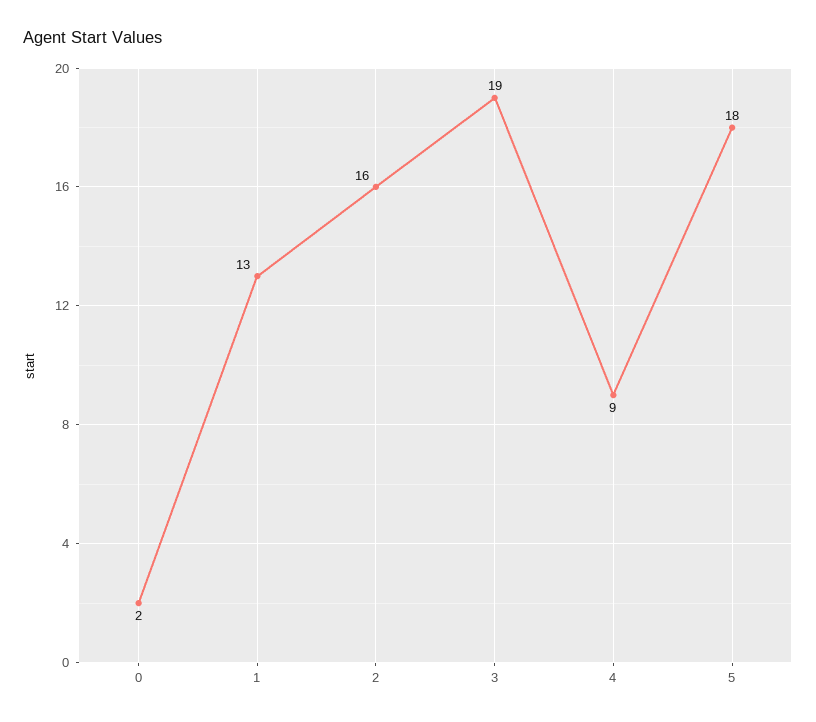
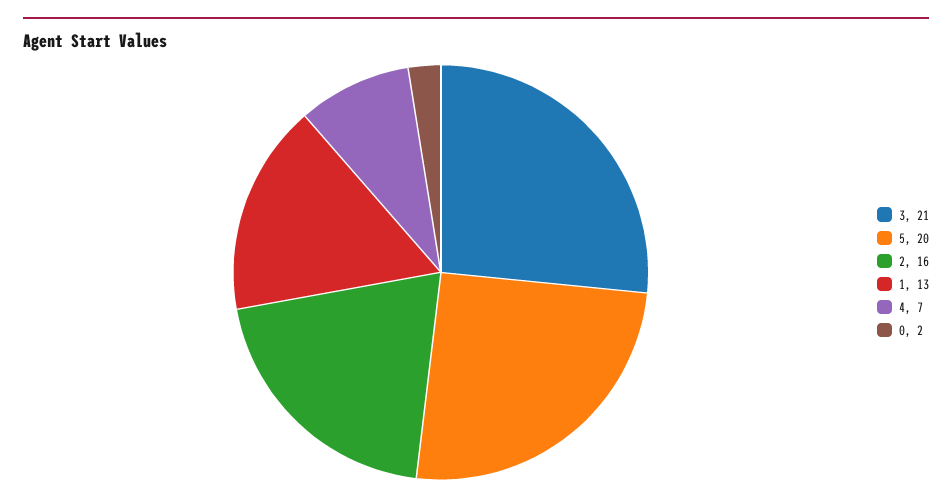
3: 19 -> 21
4: 9 -> 7
5: 18 -> 20

